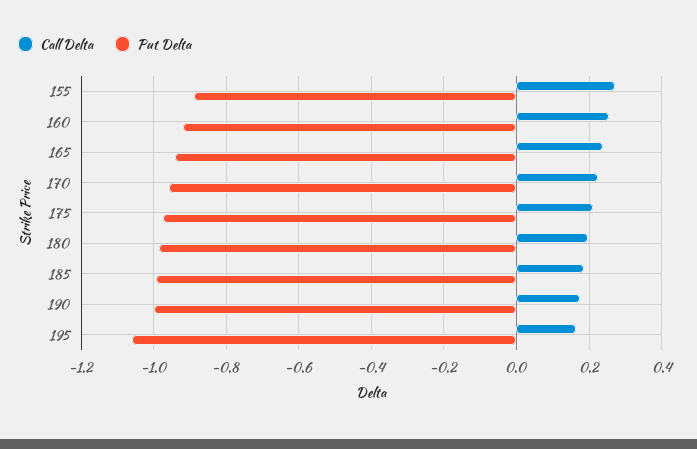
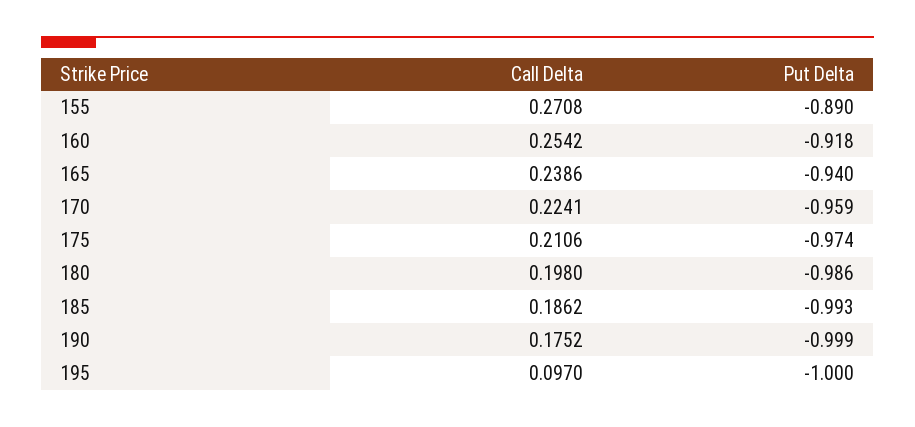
Call Delta, 195: 0.16 -> 0.097
Put Delta, 195: -1.06 -> -1

